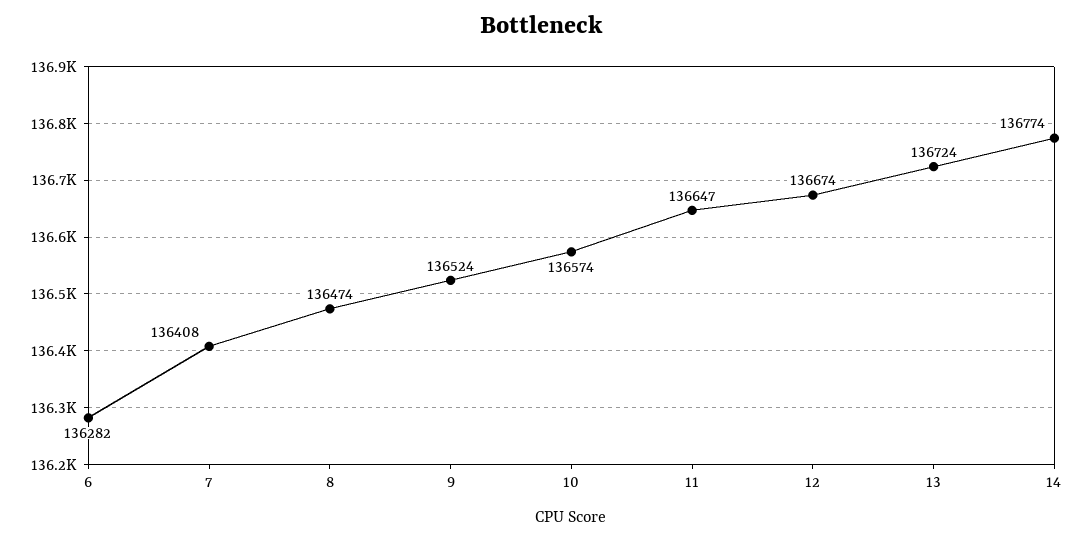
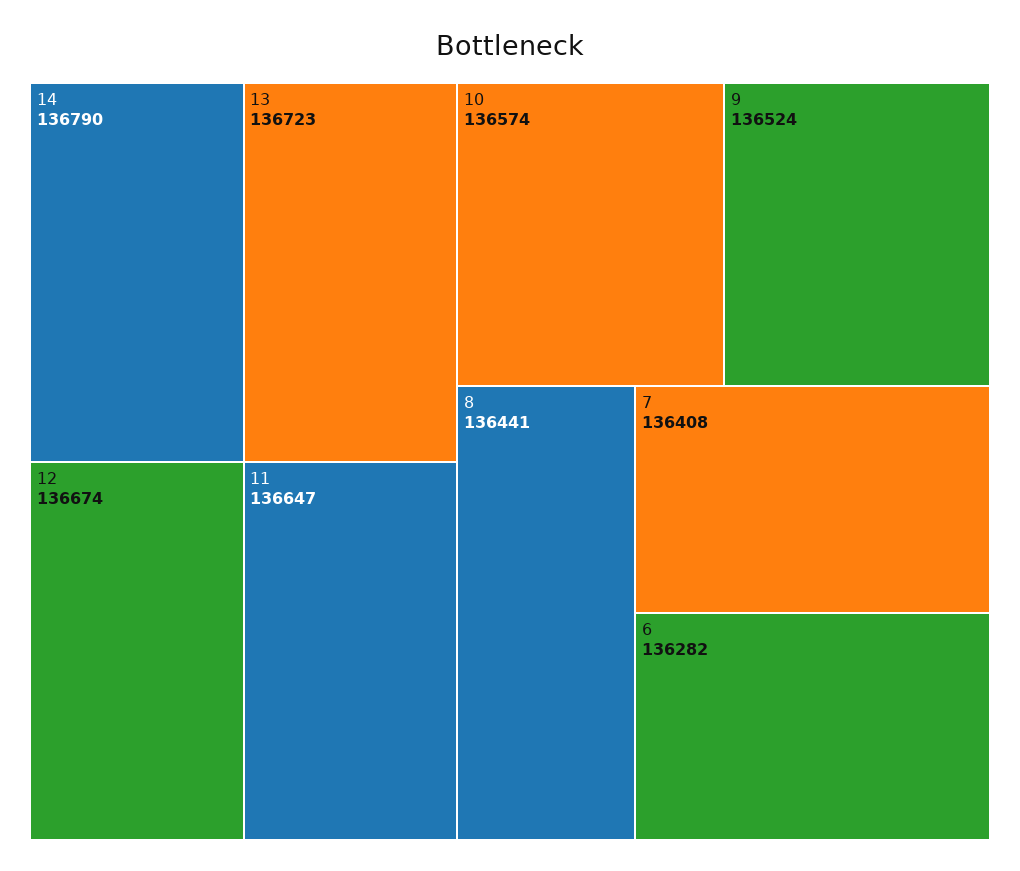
8: 136474 -> 136441
13: 136724 -> 136723
14: 136774 -> 136790

